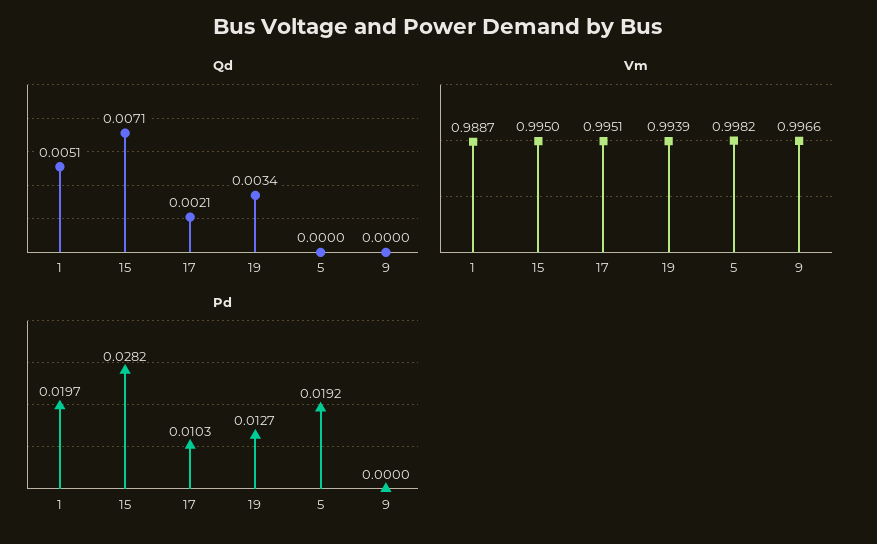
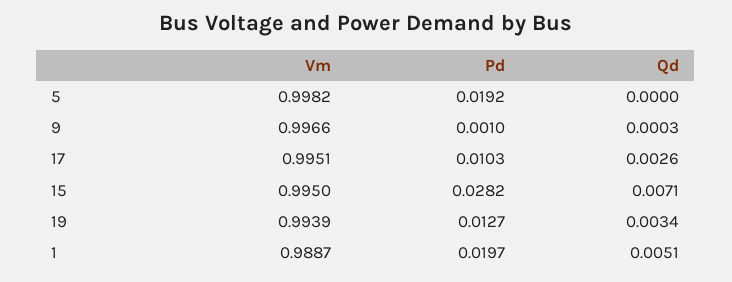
Qd, 17: 0.0021 -> 0.0026
Qd, 9: 0 -> 0.0003
Pd, 9: 0 -> 0.001

